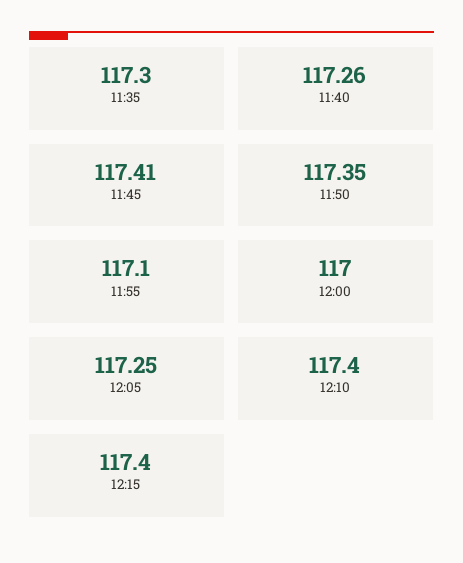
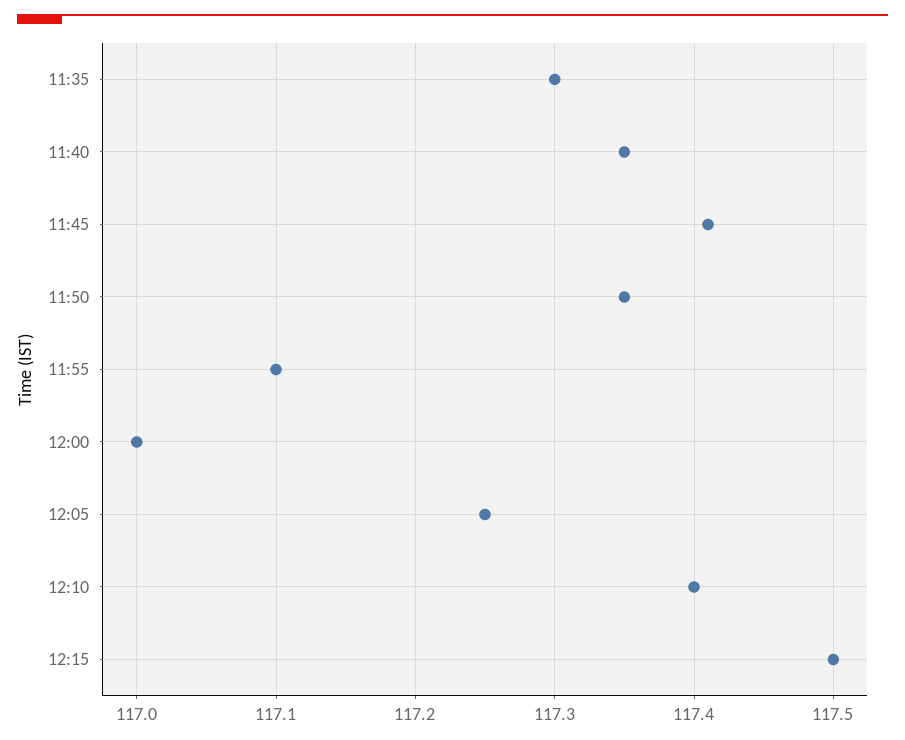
11:40: 117.26 -> 117.35
12:15: 117.4 -> 117.5

